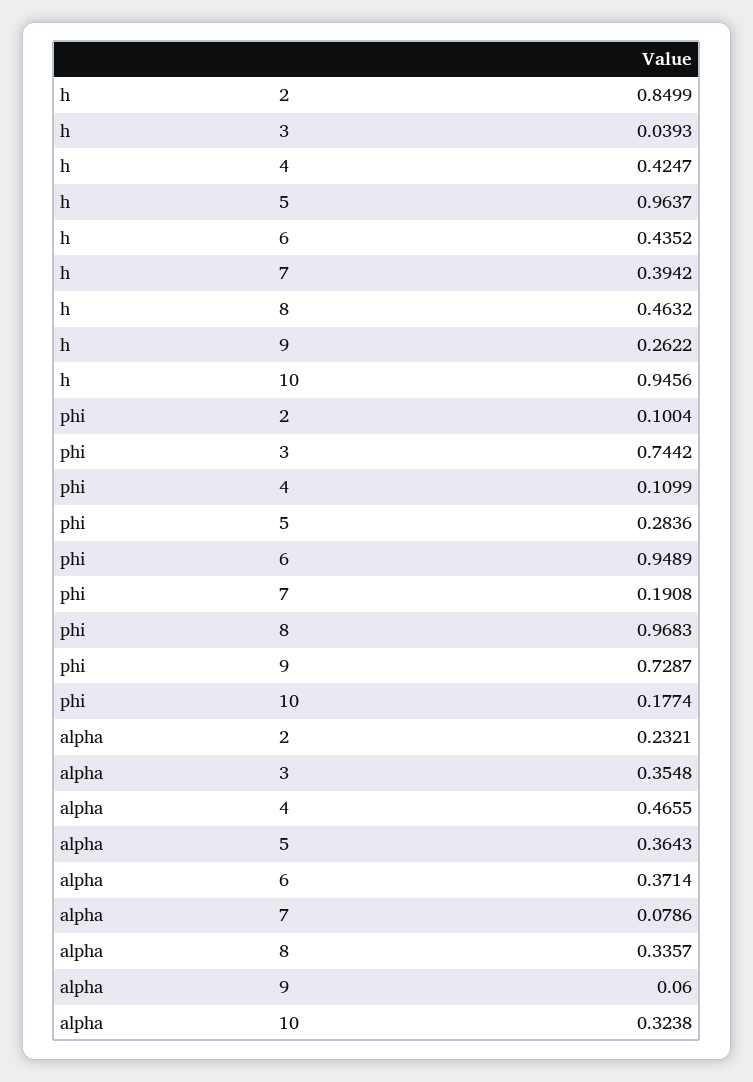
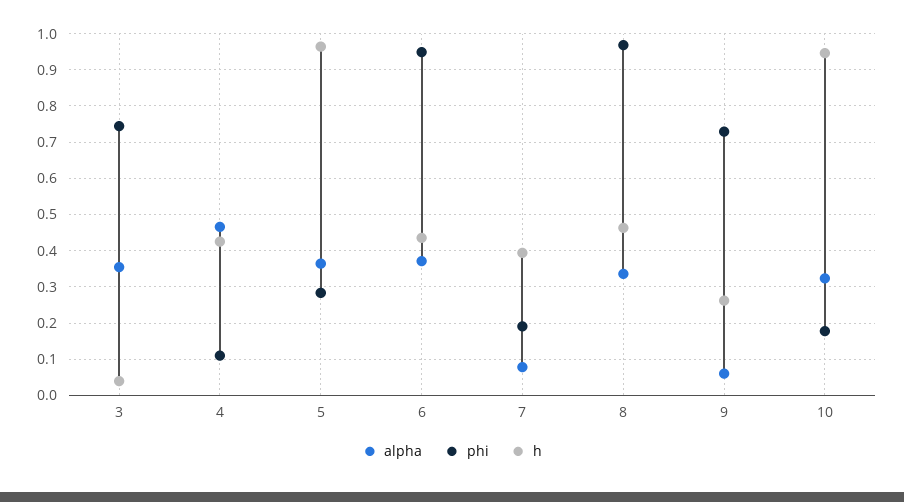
h, 2: 0.8499 -> none
phi, 2: 0.1004 -> none
alpha, 2: 0.2321 -> none

